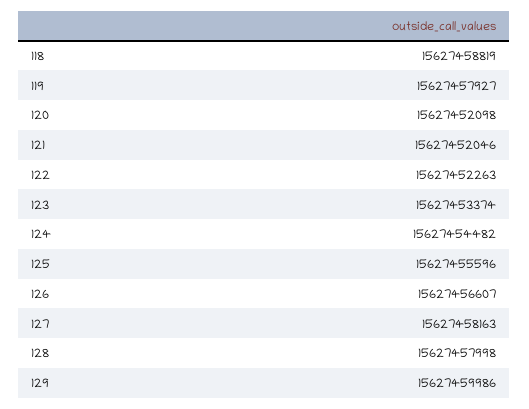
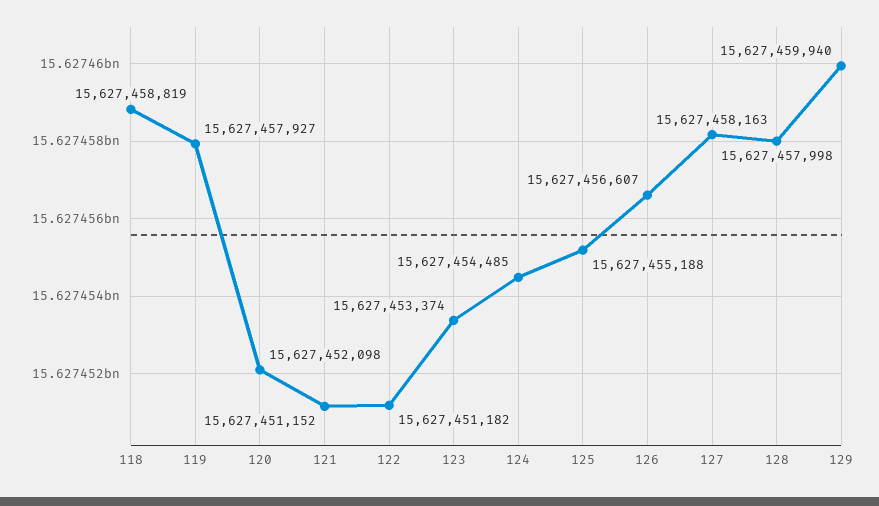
121: 15627452046 -> 15627451152
122: 15627452263 -> 15627451182
124: 15627454482 -> 15627454485
125: 15627455596 -> 15627455188
129: 15627459986 -> 15627459940

